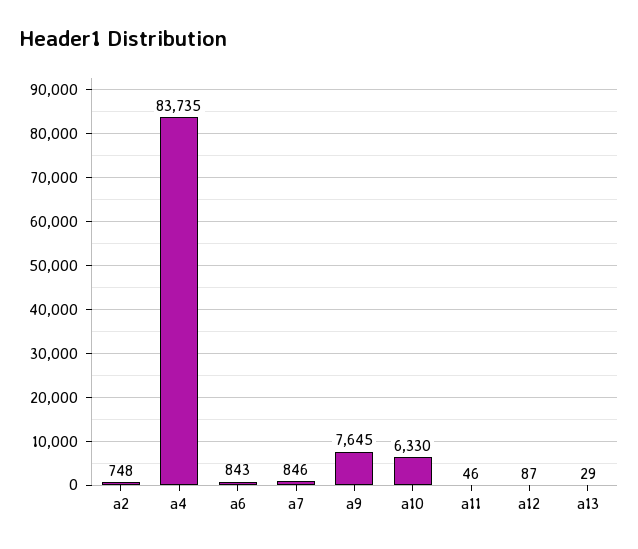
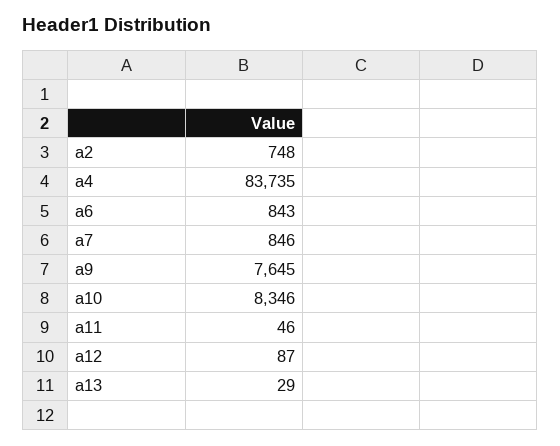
a10: 6330 -> 8346

